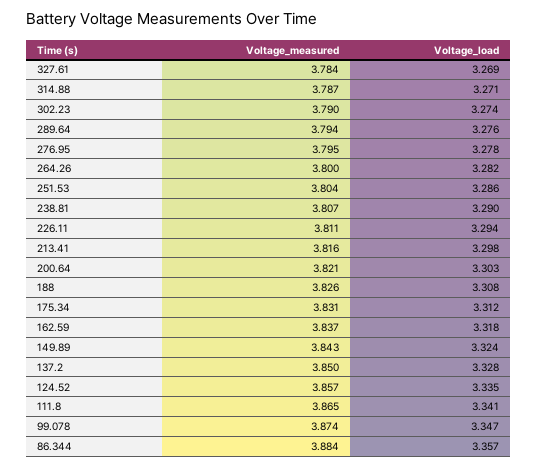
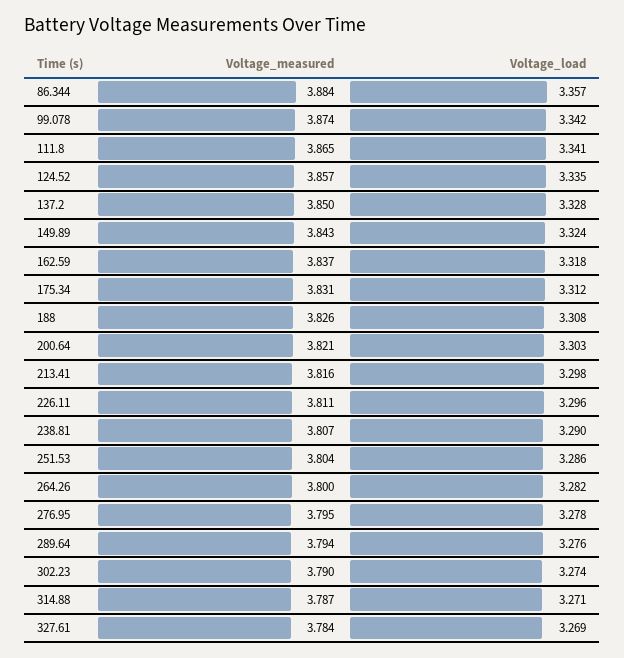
Voltage_load, 226.11: 3.294 -> 3.296
Voltage_load, 99.078: 3.347 -> 3.342

